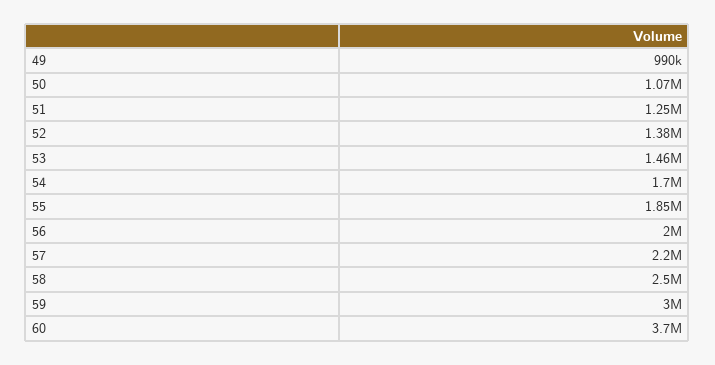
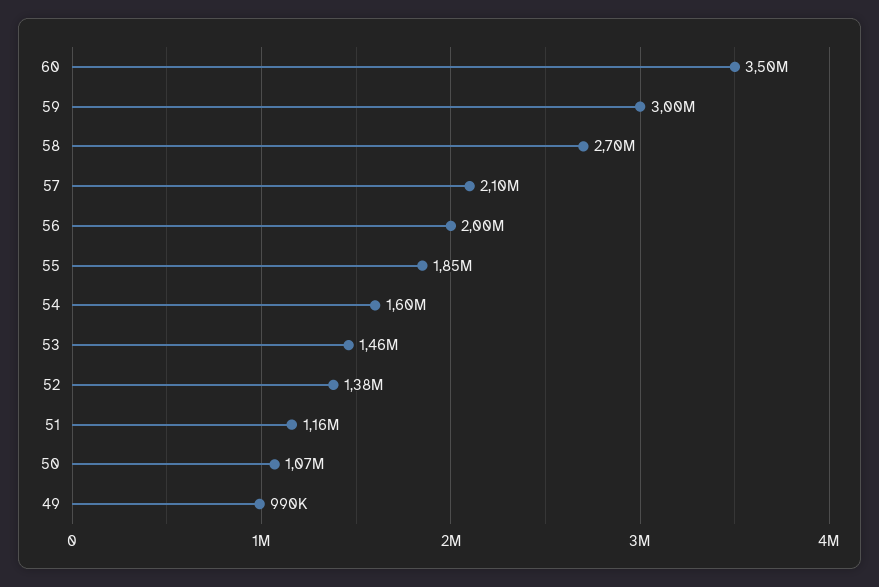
51: 1250000 -> 1160000
54: 1700000 -> 1600000
57: 2200000 -> 2100000
58: 2500000 -> 2700000
60: 3700000 -> 3500000

